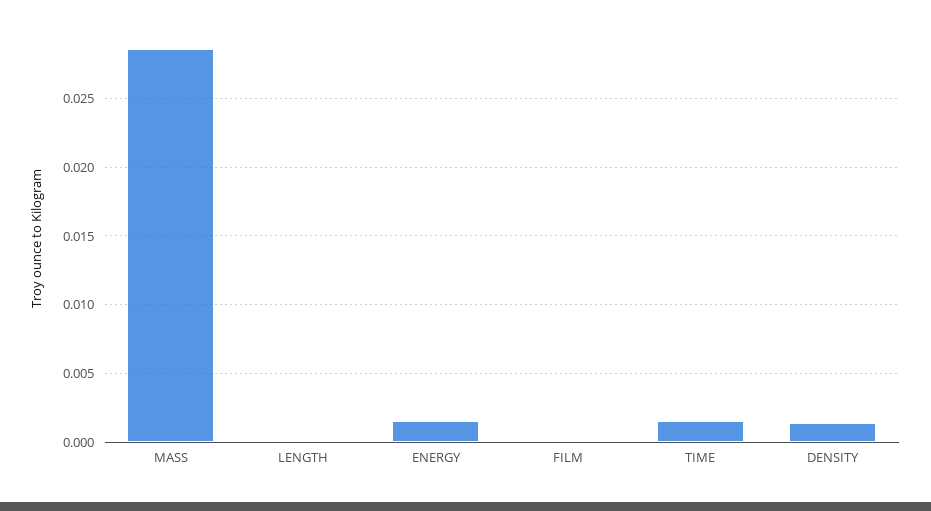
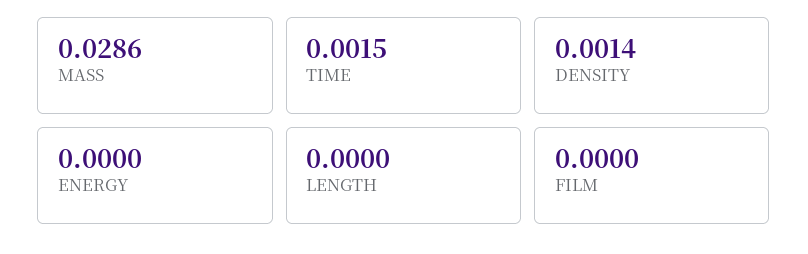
ENERGY: 0.0015 -> 0

